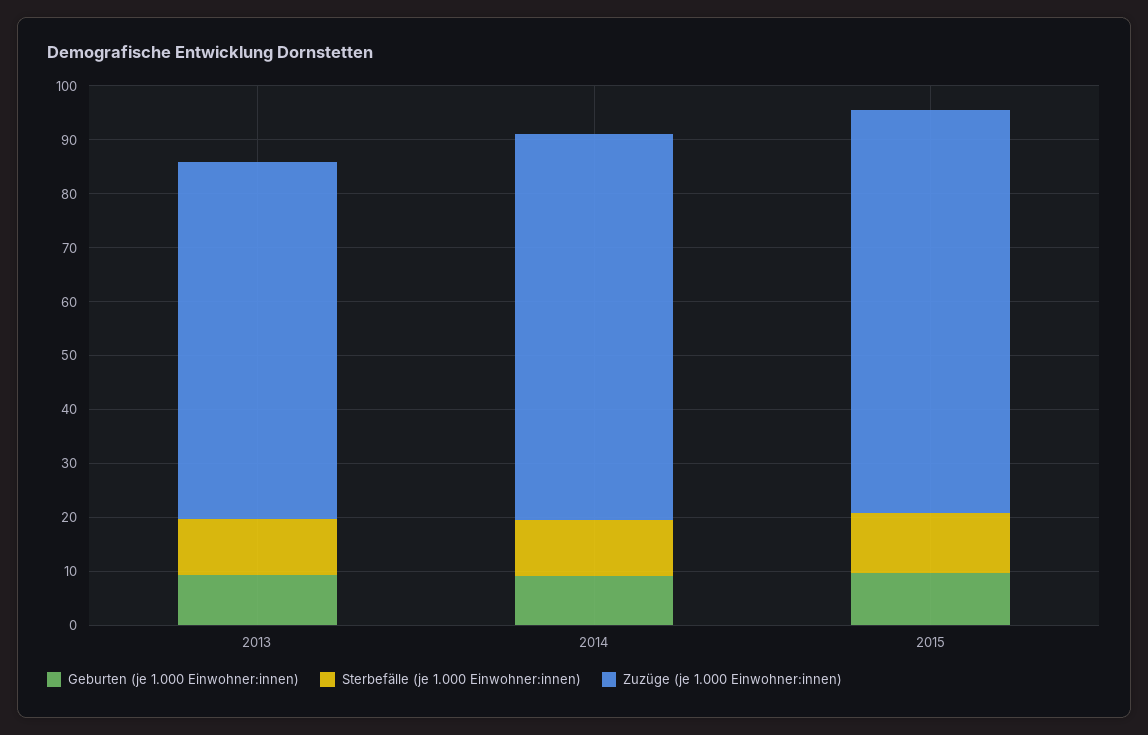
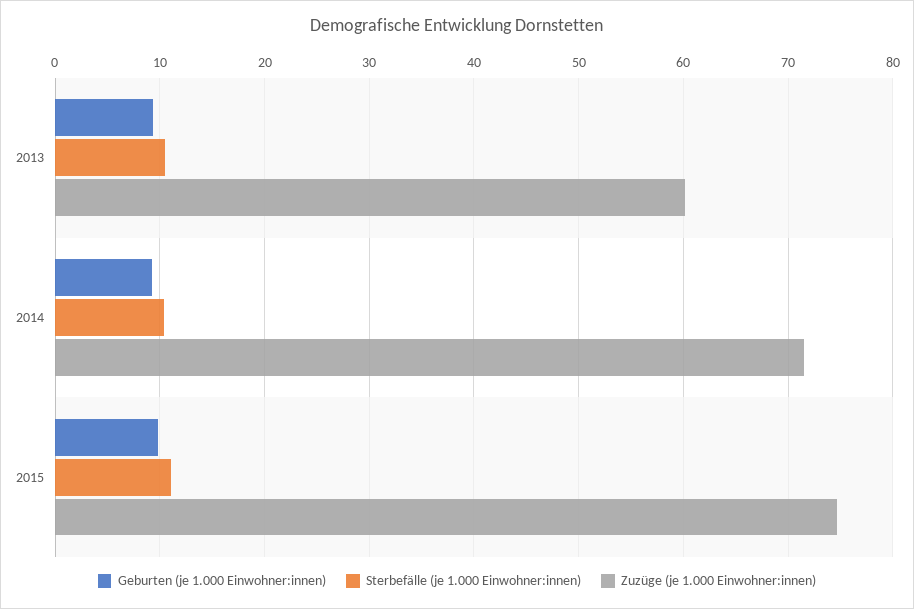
Zuzüge (je 1.000 Einwohner:innen), 2013: 66 -> 60

